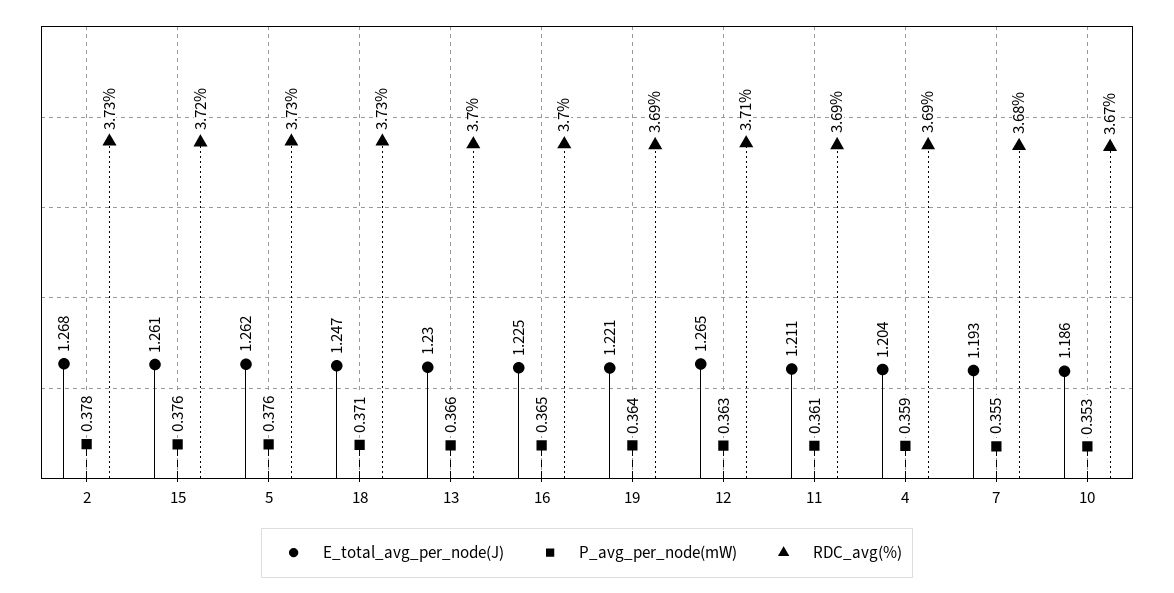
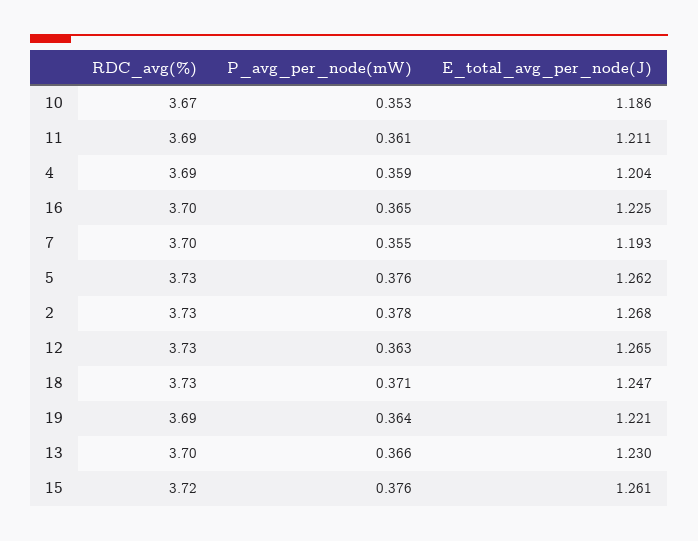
RDC_avg(%), 12: 3.71 -> 3.73
RDC_avg(%), 7: 3.68 -> 3.7

